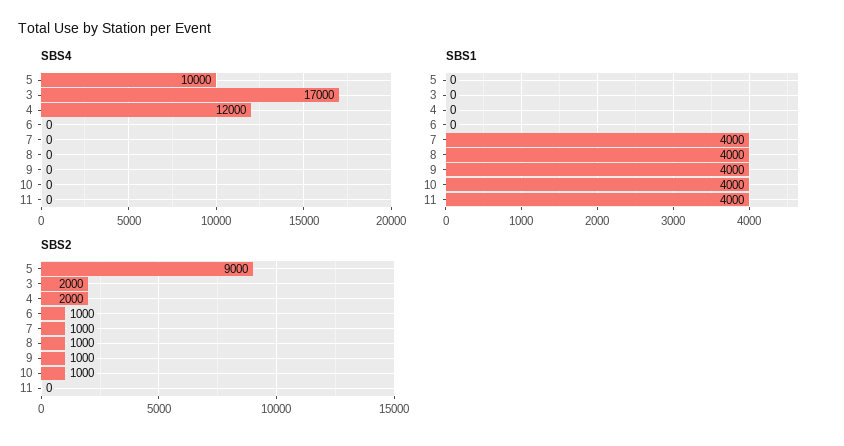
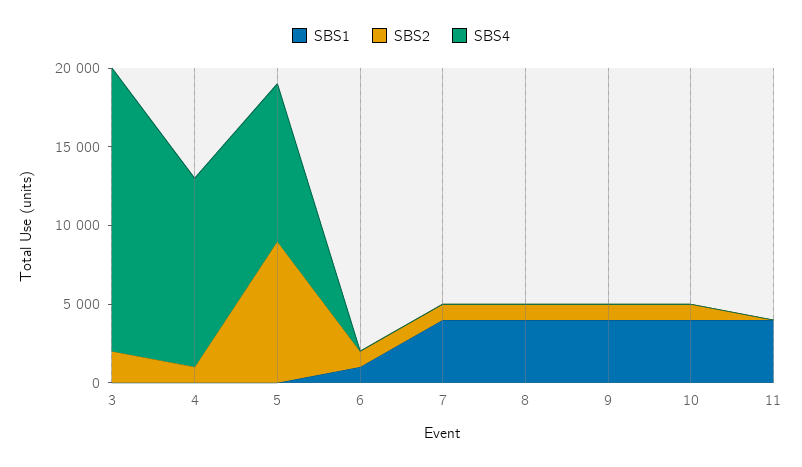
SBS4, 3: 17000 -> 18000
SBS1, 6: 0 -> 1000
SBS2, 4: 2000 -> 1000

